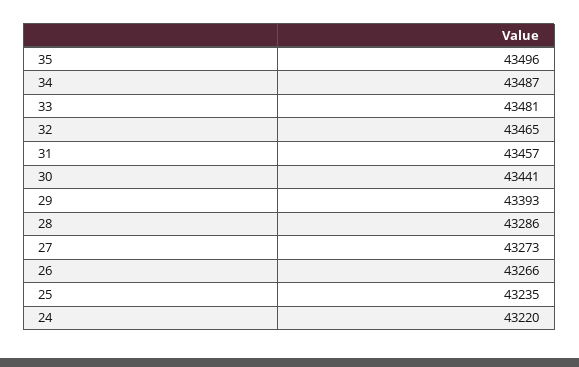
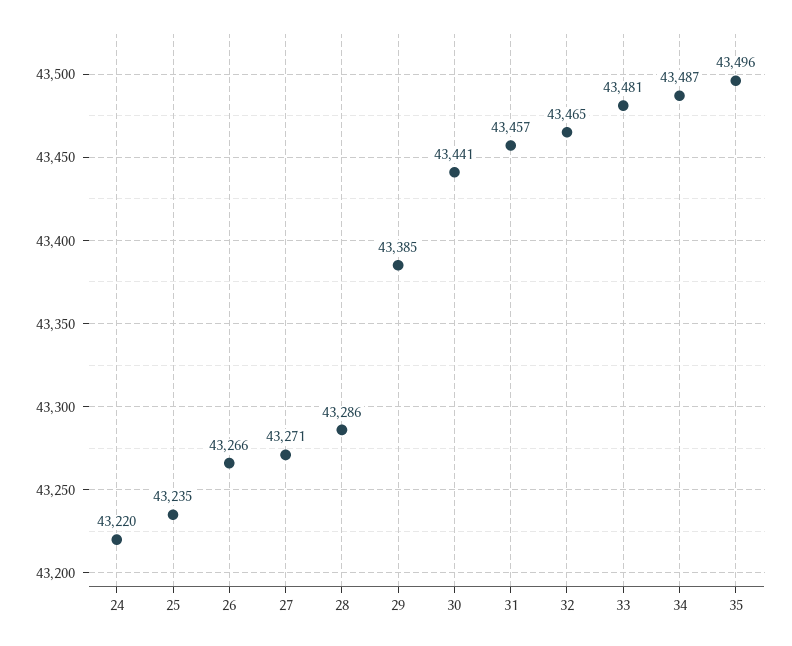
29: 43393 -> 43385
27: 43273 -> 43271

